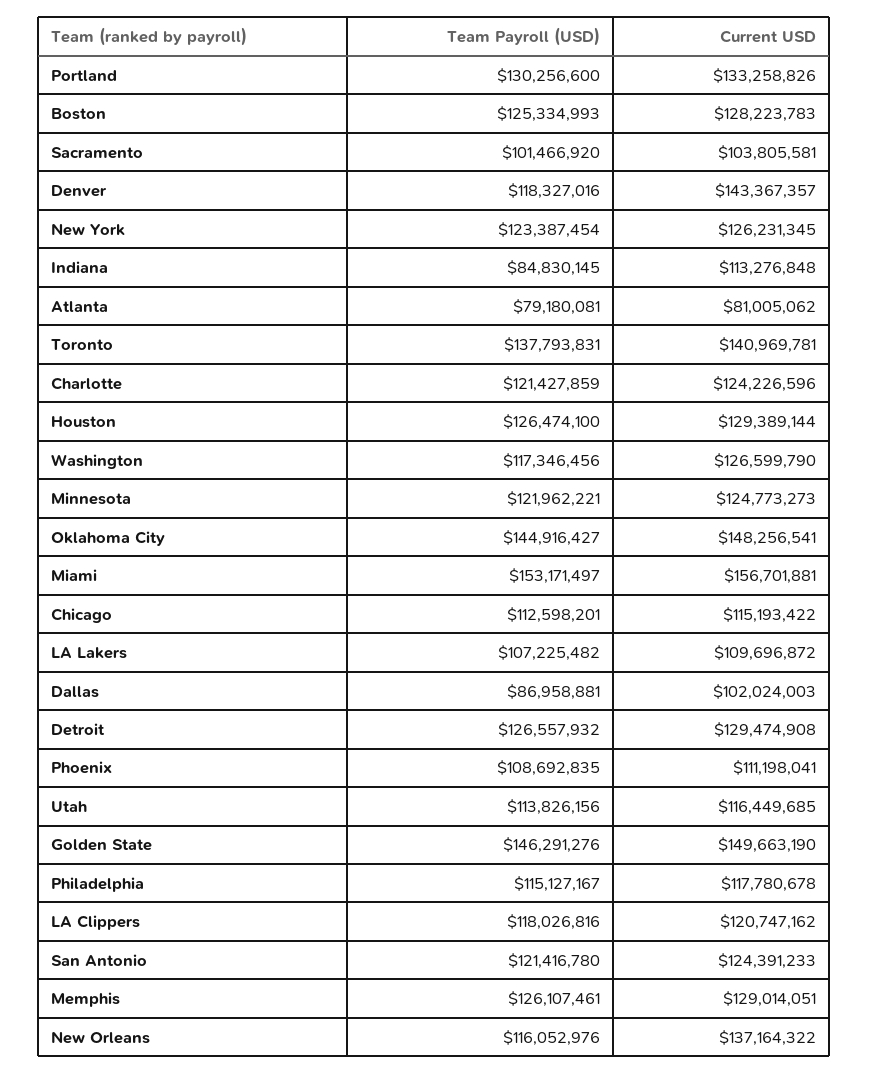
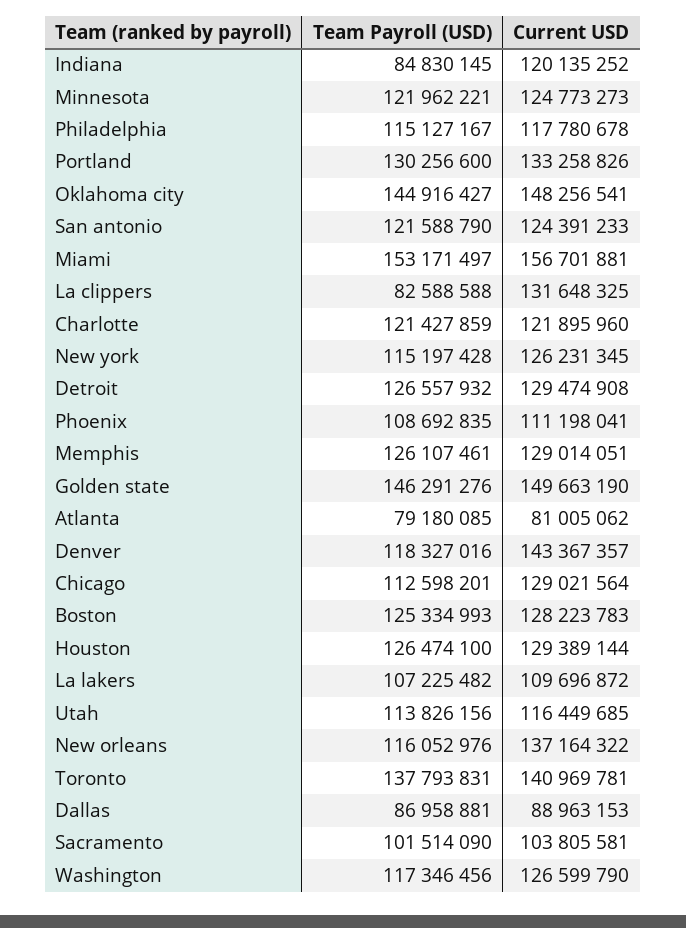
Team Payroll (USD), Sacramento: 101466920 -> 101514090
Team Payroll (USD), New York: 123387454 -> 115197428
Current USD, Indiana: 113276848 -> 120135252
Team Payroll (USD), Atlanta: 79180081 -> 79180085
Current USD, Charlotte: 124226596 -> 121895960
Current USD, Chicago: 115193422 -> 129021564
Current USD, Dallas: 102024003 -> 88963153
Team Payroll (USD), LA Clippers: 118026816 -> 82588588
Current USD, LA Clippers: 120747162 -> 131648325
Team Payroll (USD), San Antonio: 121416780 -> 121588790

